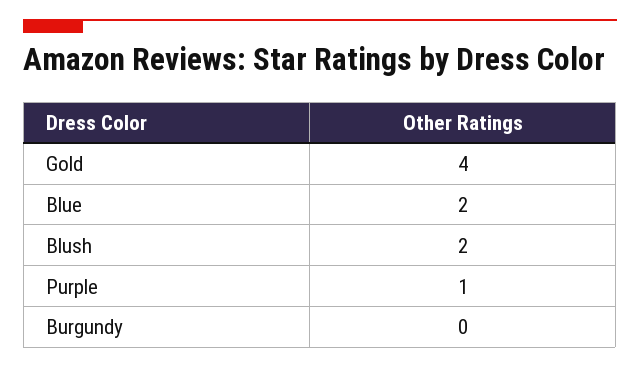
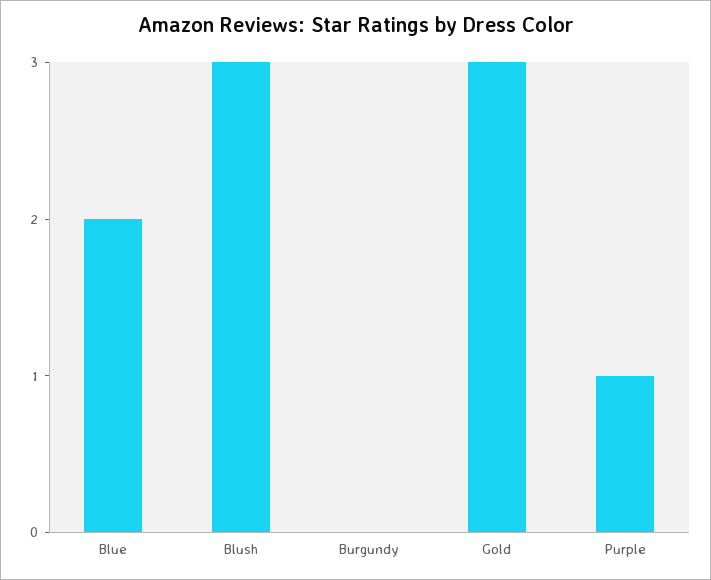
Gold: 4 -> 3
Blush: 2 -> 3

